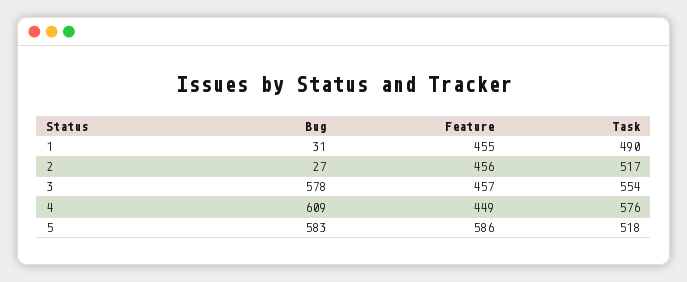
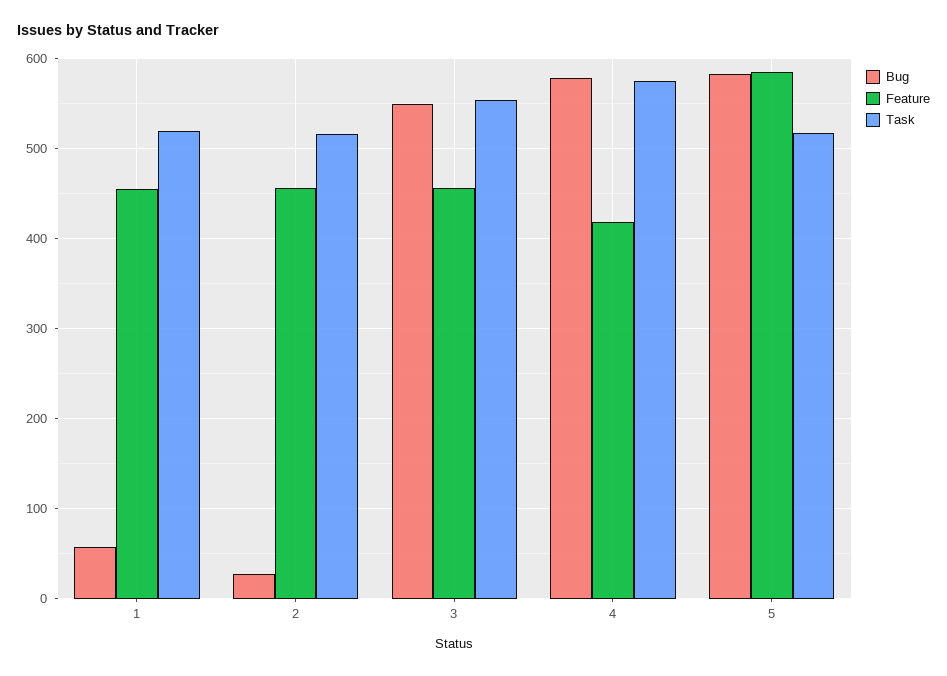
Bug, 1: 31 -> 60
Task, 1: 490 -> 520
Bug, 3: 578 -> 550
Bug, 4: 609 -> 580
Feature, 4: 449 -> 420

